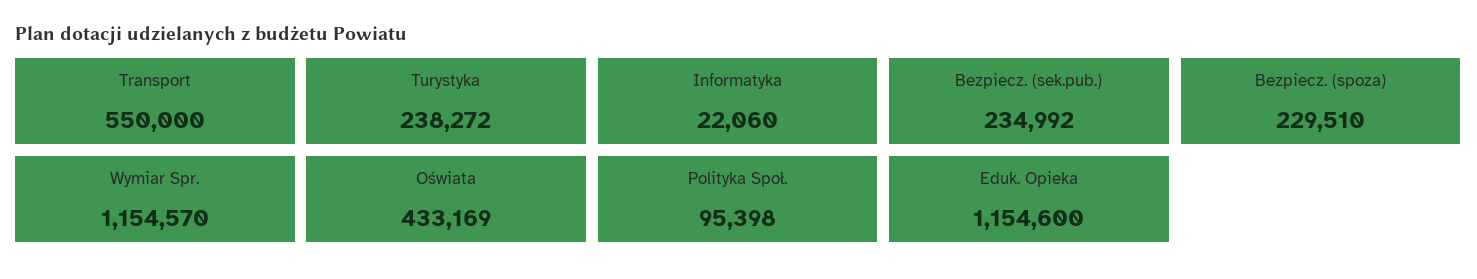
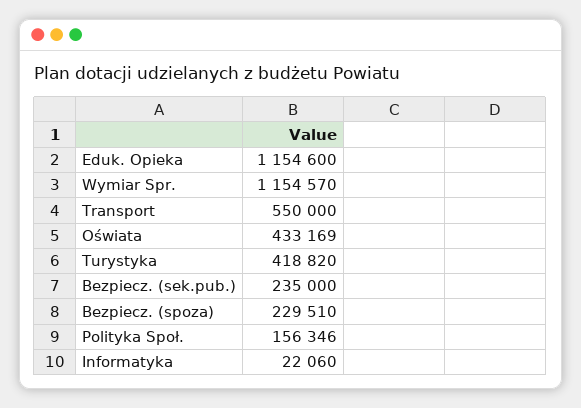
Turystyka: 238272 -> 418820
Bezpiecz. (sek.pub.): 234992 -> 235000
Polityka Społ.: 95398 -> 156346

